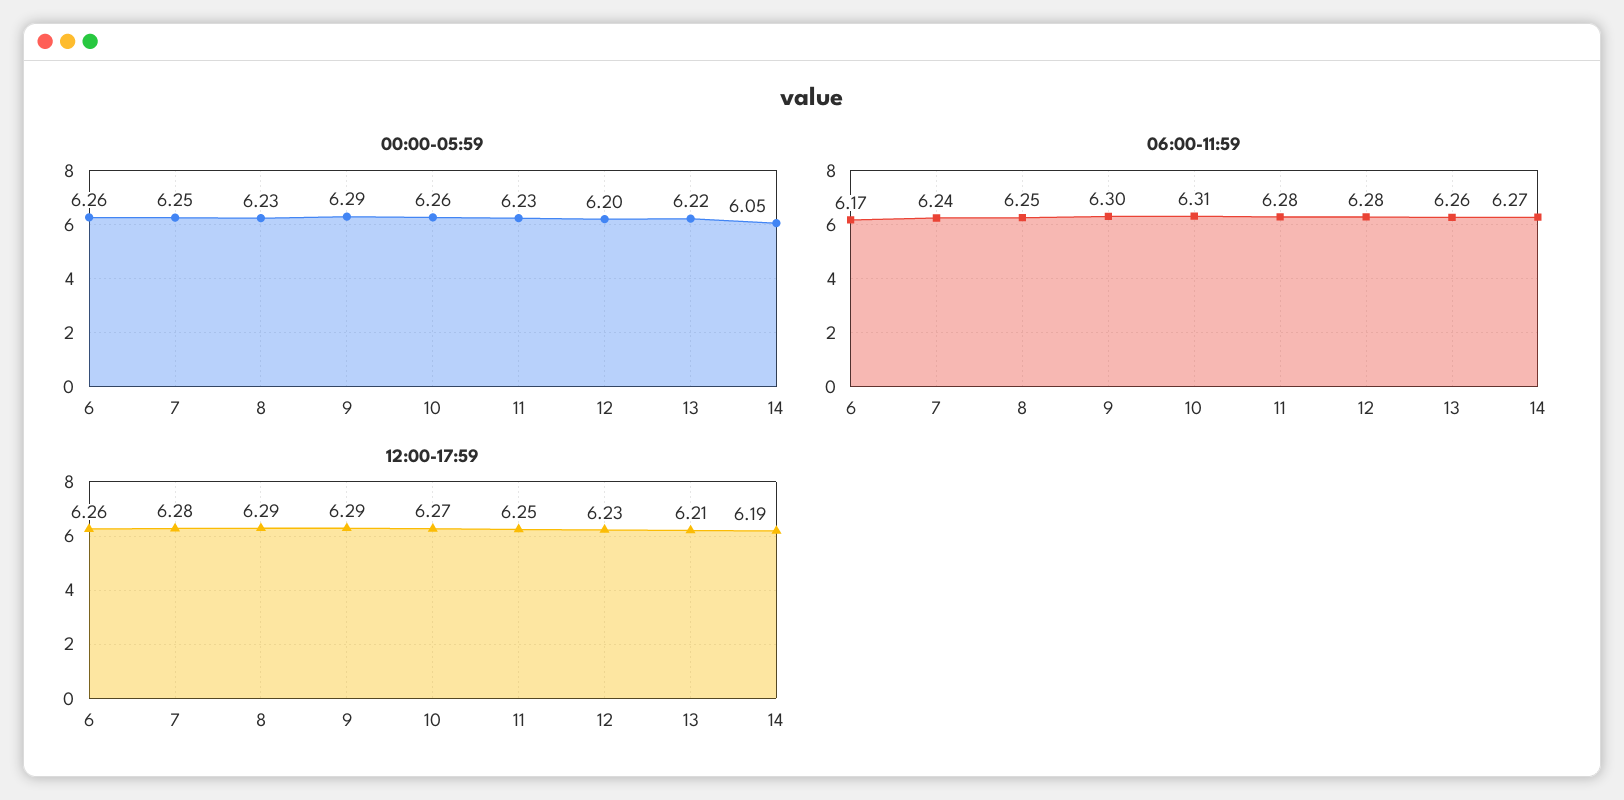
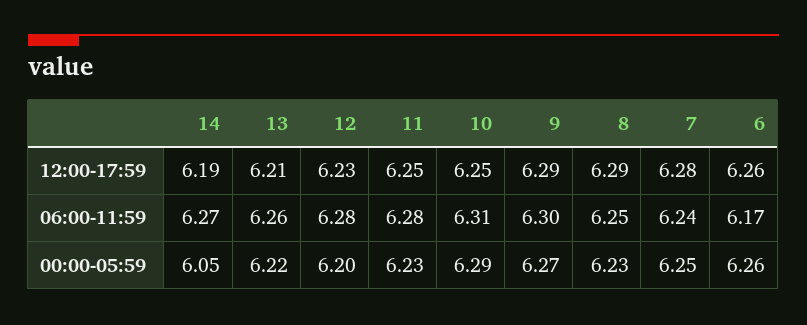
00:00-05:59, 9: 6.29 -> 6.27
00:00-05:59, 10: 6.26 -> 6.29
12:00-17:59, 10: 6.27 -> 6.25

